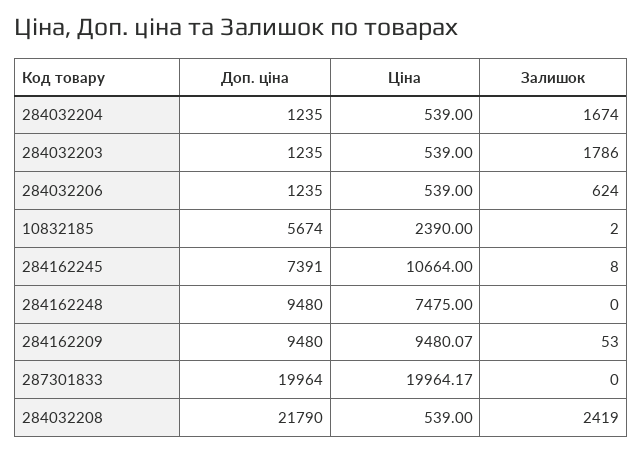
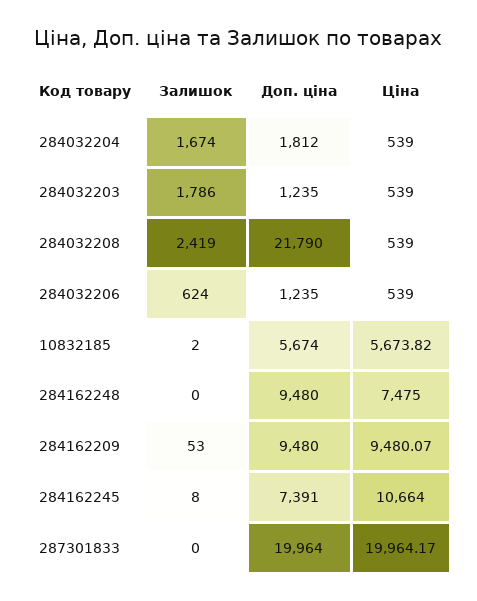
Доп. ціна, 284032204: 1235 -> 1812
Ціна, 10832185: 2390 -> 5673.82

